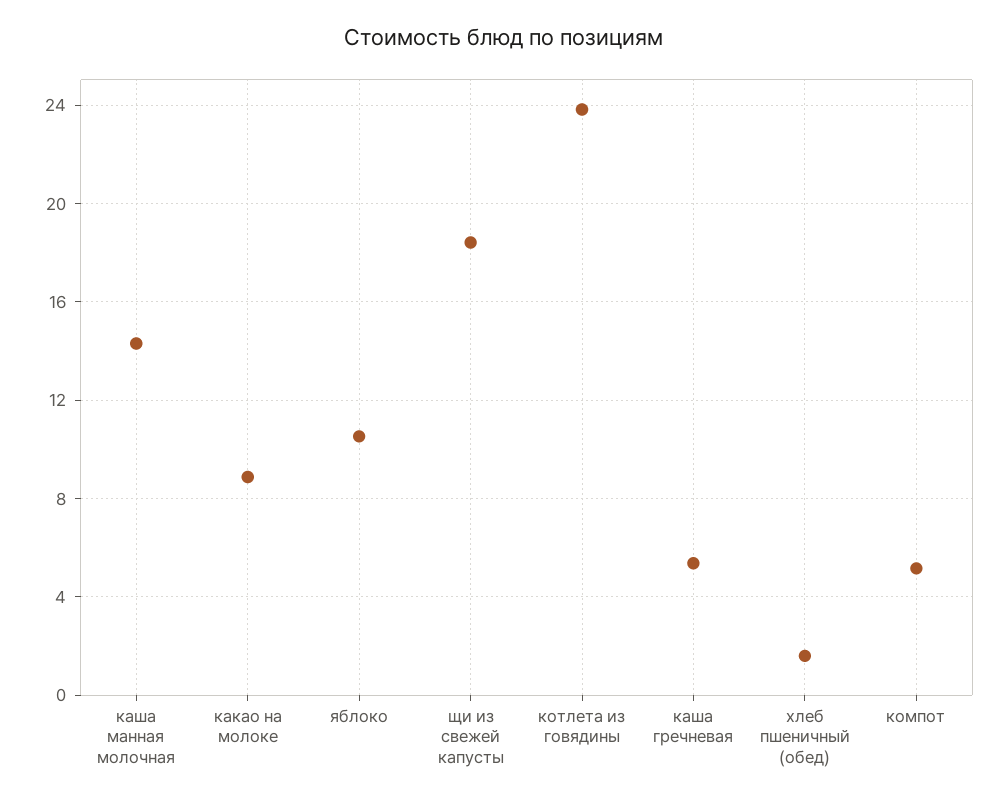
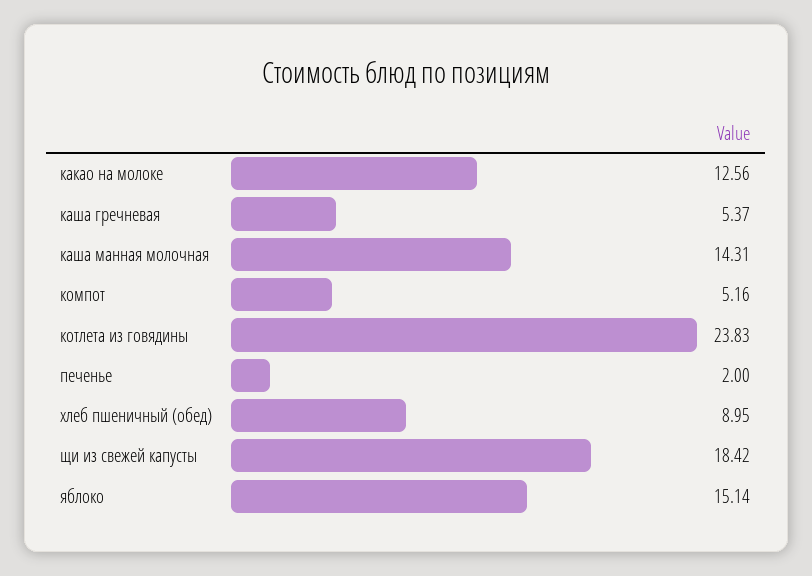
какао на молоке: 9 -> 12.56
яблоко: 10.5 -> 15.14
хлеб пшеничный (обед): 1.5 -> 8.95
печенье: none -> 2

